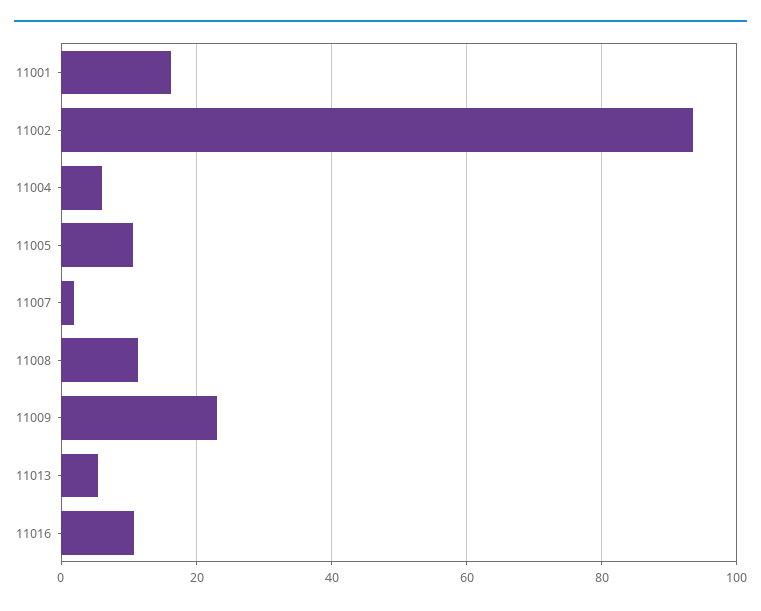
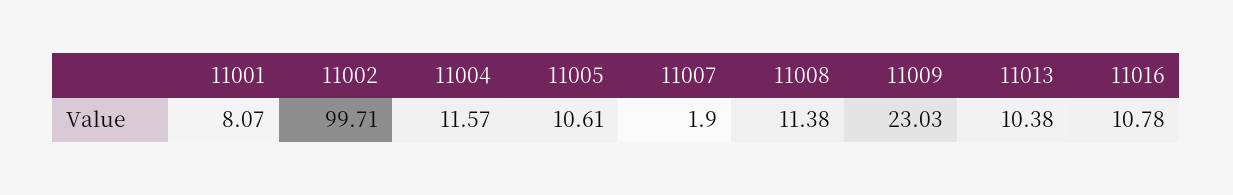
11001: 16 -> 8.07
11002: 94 -> 99.71
11004: 6 -> 11.57
11013: 6 -> 10.38

